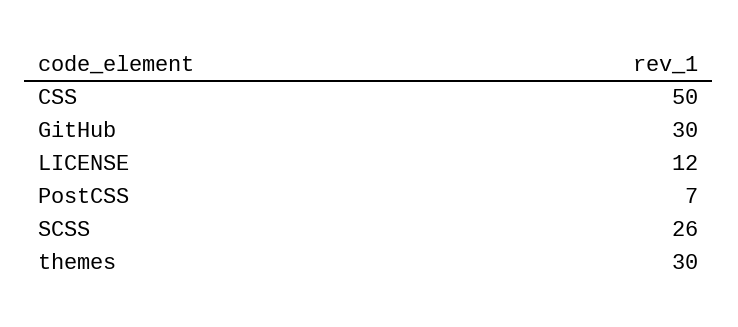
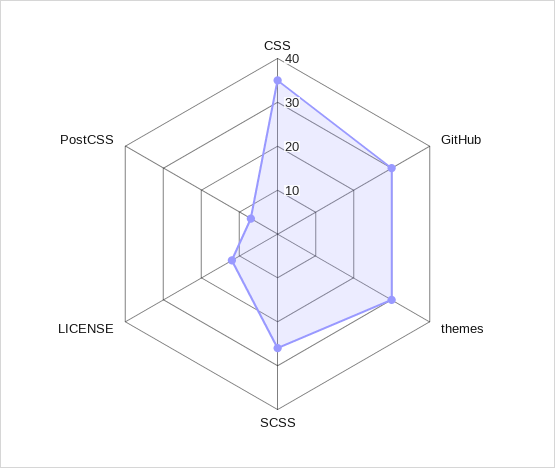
CSS: 50 -> 35

